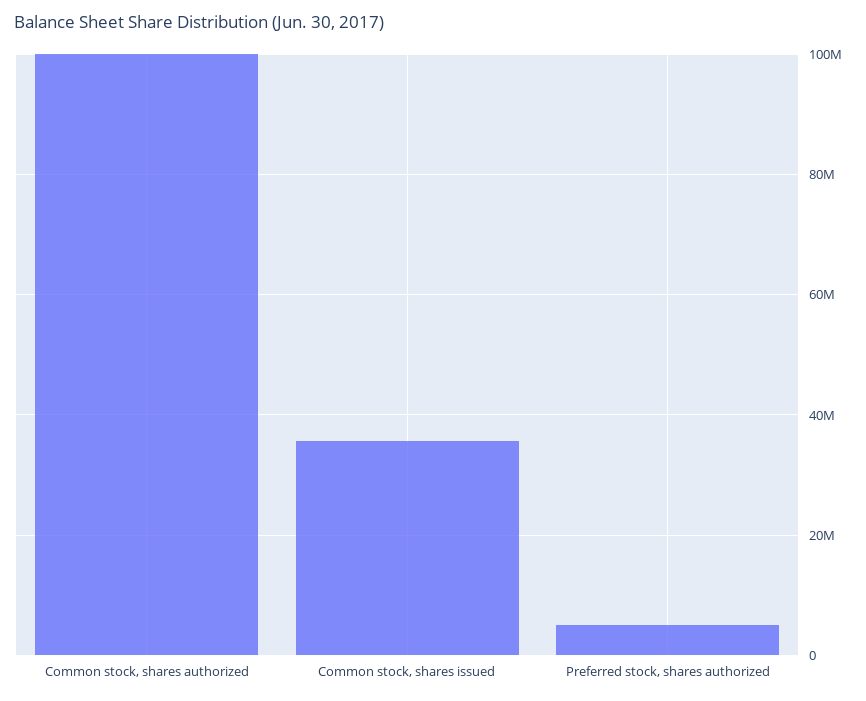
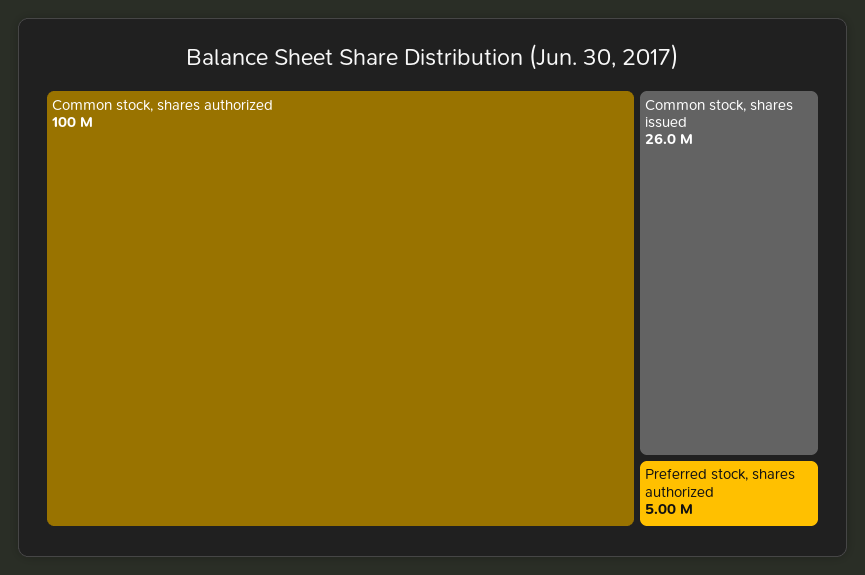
Common stock, shares issued: 36000000 -> 26000000

